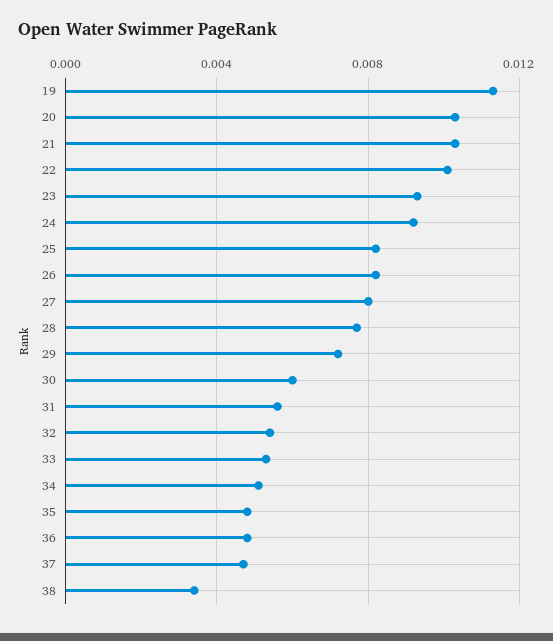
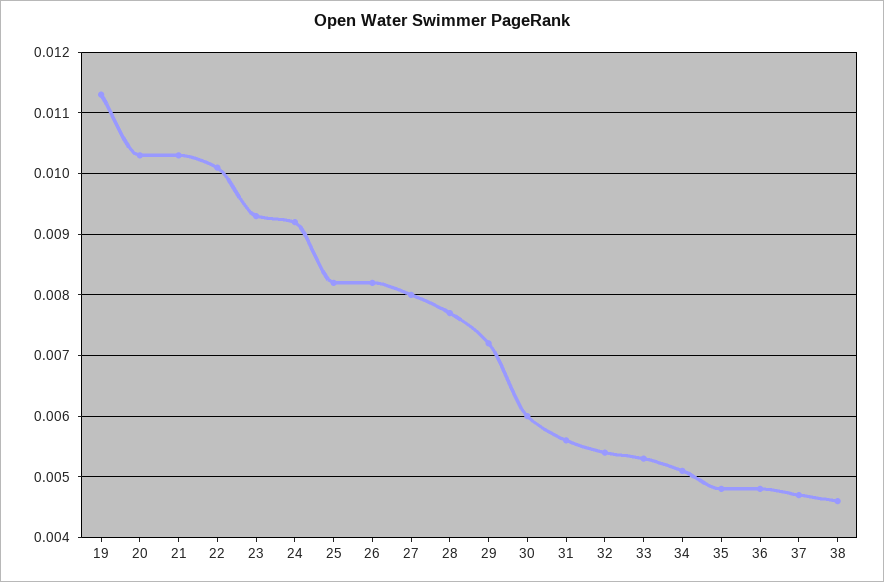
38: 0.0035 -> 0.0046

